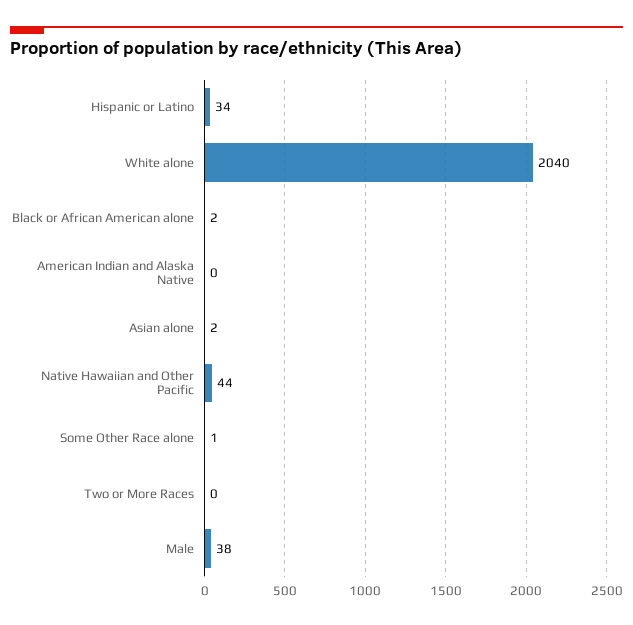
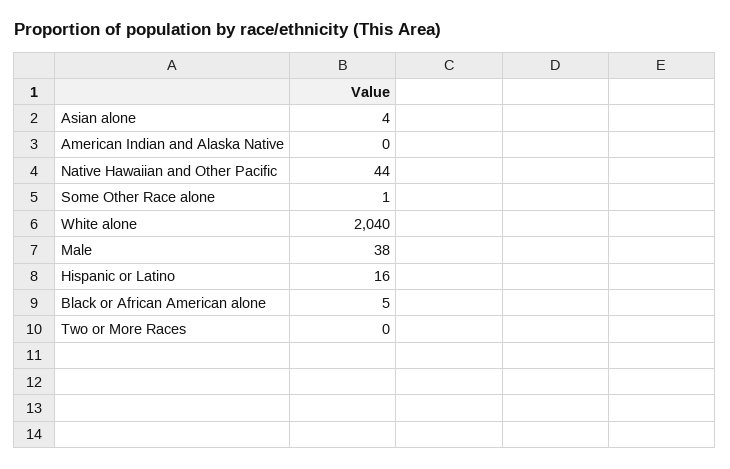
Hispanic or Latino: 34 -> 16
Black or African American alone: 2 -> 5
Asian alone: 2 -> 4

